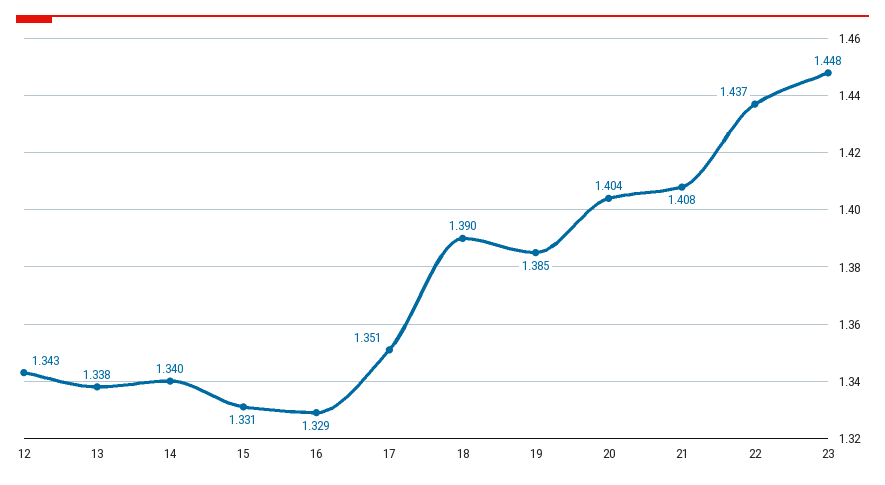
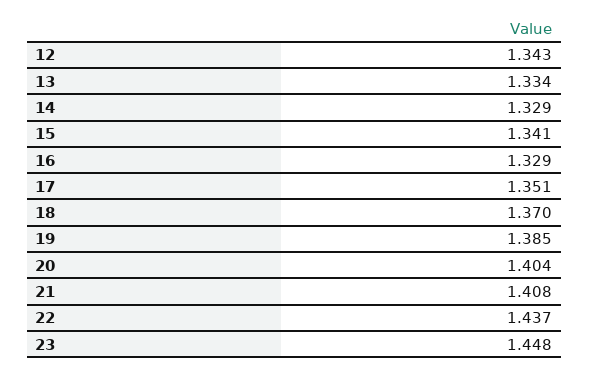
13: 1.338 -> 1.334
14: 1.34 -> 1.329
15: 1.331 -> 1.341
18: 1.39 -> 1.37

